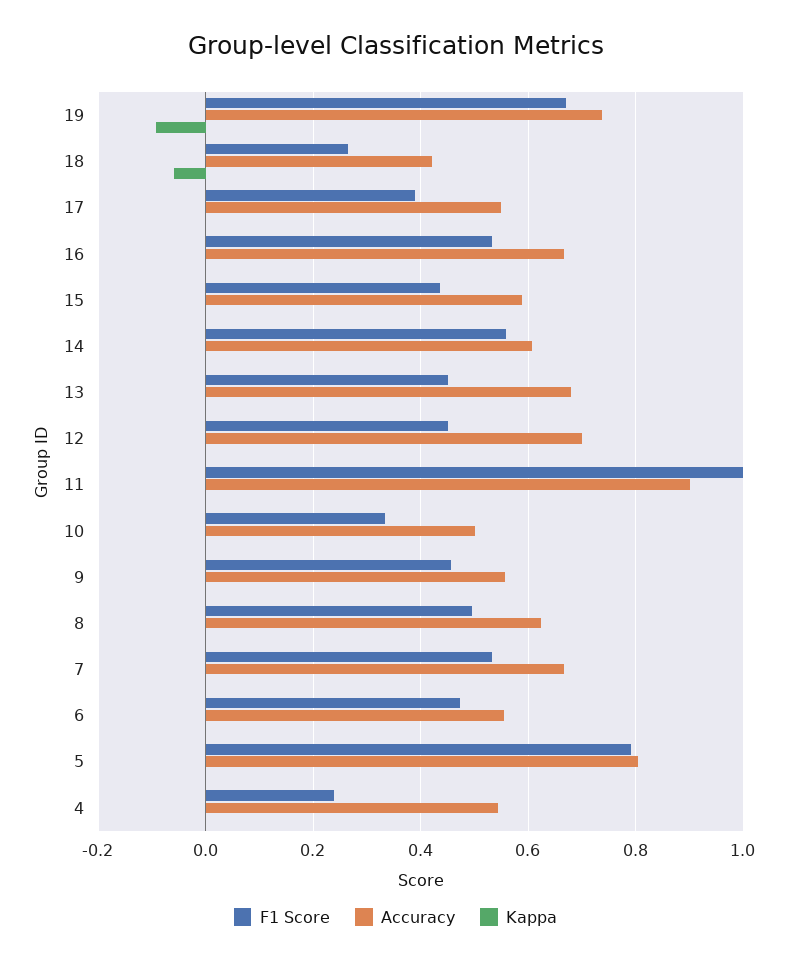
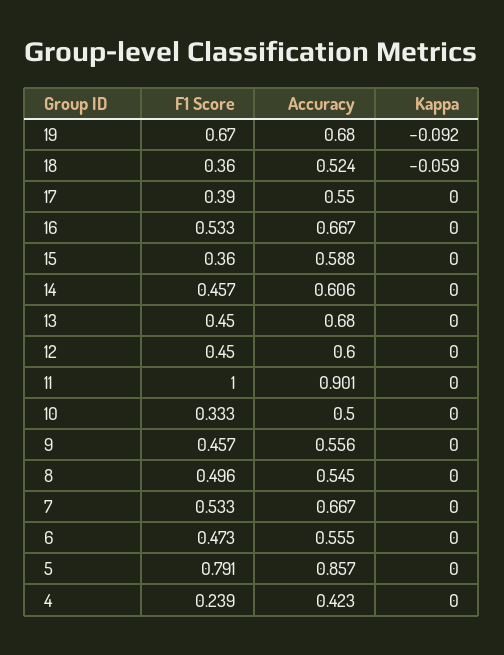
Accuracy, 19: 0.74 -> 0.68
F1 Score, 18: 0.26 -> 0.36
Accuracy, 18: 0.42 -> 0.524
F1 Score, 15: 0.44 -> 0.36
F1 Score, 14: 0.56 -> 0.457
Accuracy, 12: 0.7 -> 0.6
Accuracy, 8: 0.62 -> 0.545
Accuracy, 5: 0.8 -> 0.857
Accuracy, 4: 0.54 -> 0.423

